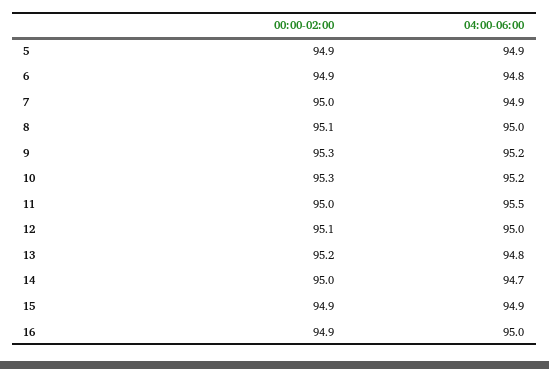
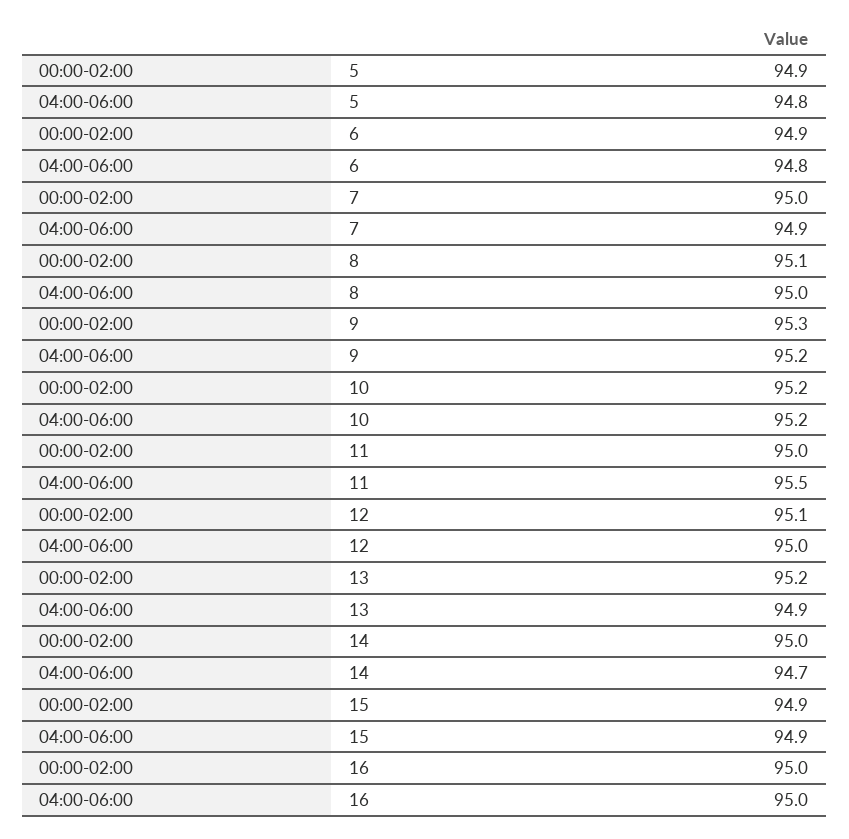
04:00-06:00, 5: 94.9 -> 94.8
00:00-02:00, 10: 95.3 -> 95.2
04:00-06:00, 13: 94.8 -> 94.9
00:00-02:00, 16: 94.9 -> 95

